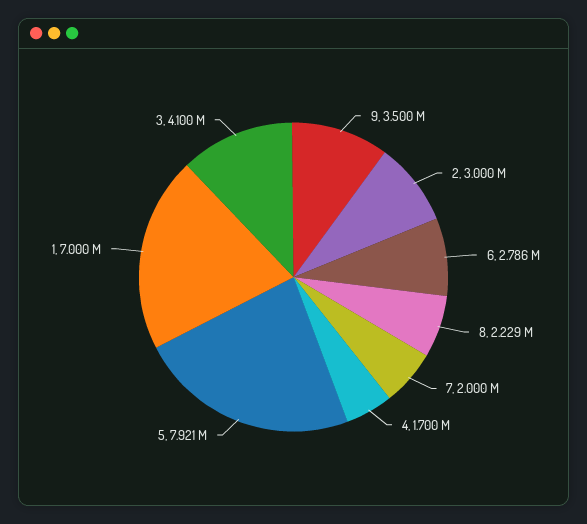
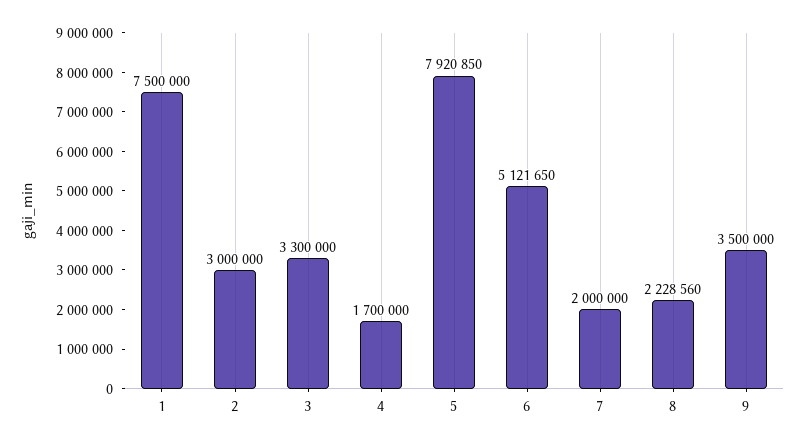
6: 2786000 -> 5121650
1: 7000000 -> 7500000
3: 4100000 -> 3300000

